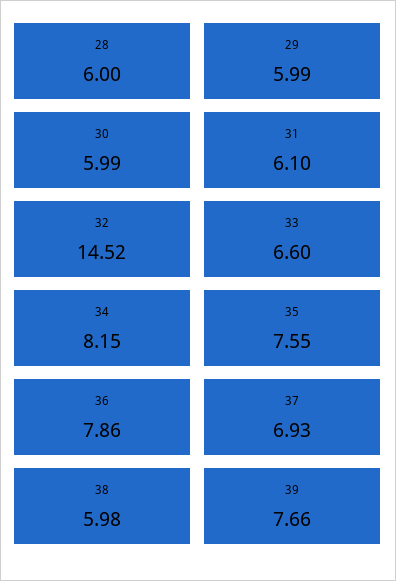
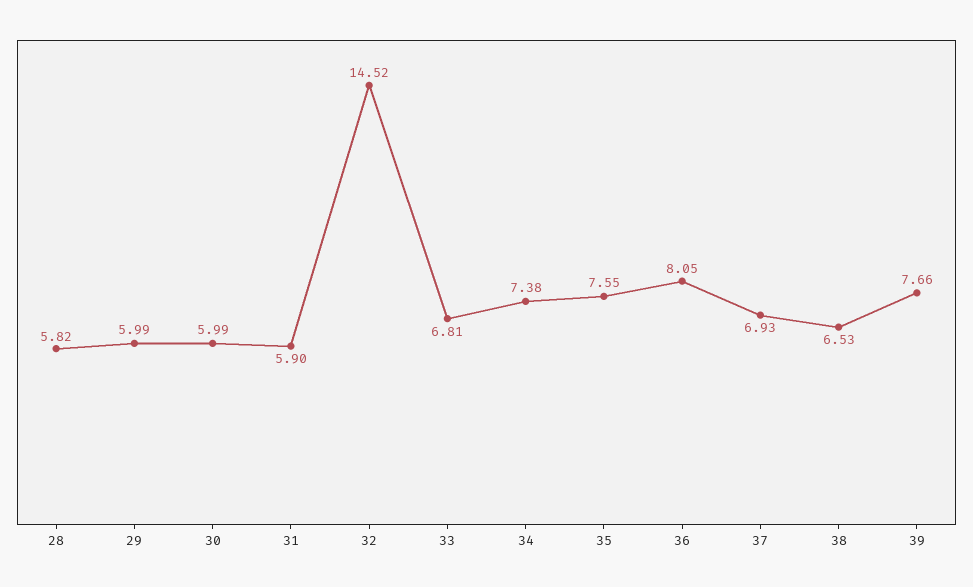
28: 6 -> 5.82
31: 6.1 -> 5.9
33: 6.6 -> 6.81
34: 8.15 -> 7.38
36: 7.86 -> 8.05
38: 5.98 -> 6.53

